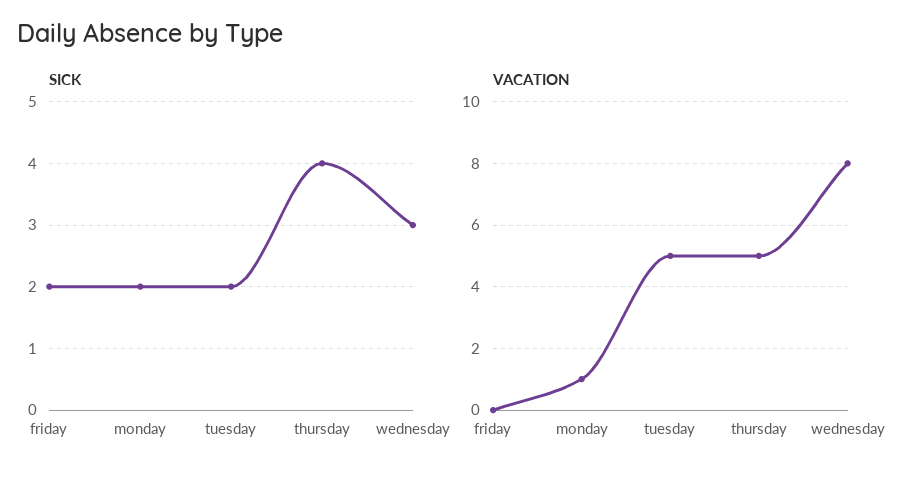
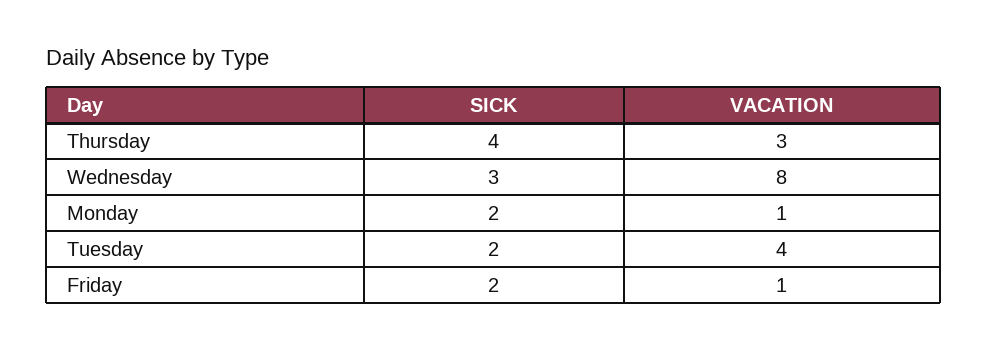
VACATION, friday: 0 -> 1
VACATION, tuesday: 5 -> 4
VACATION, thursday: 5 -> 3

